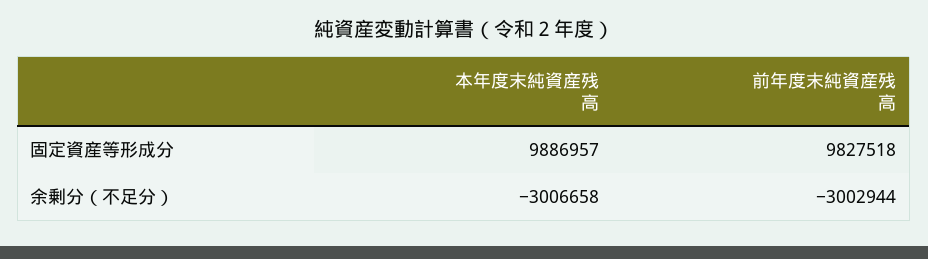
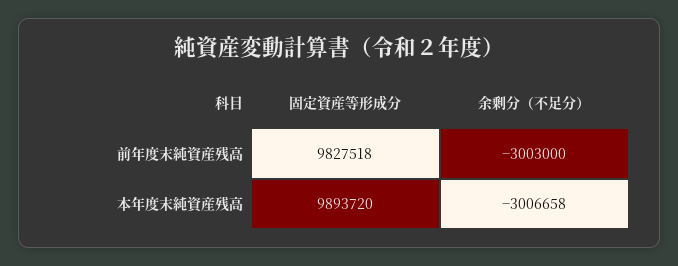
本年度末純資産残高, 固定資産等形成分: 9886957 -> 9893720
前年度末純資産残高, 余剰分（不足分）: -3002944 -> -3003000

